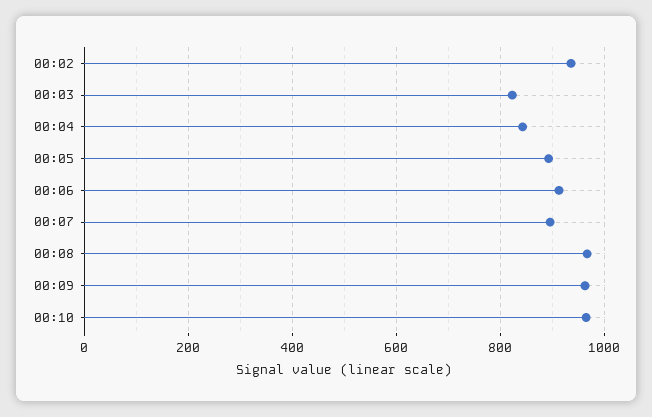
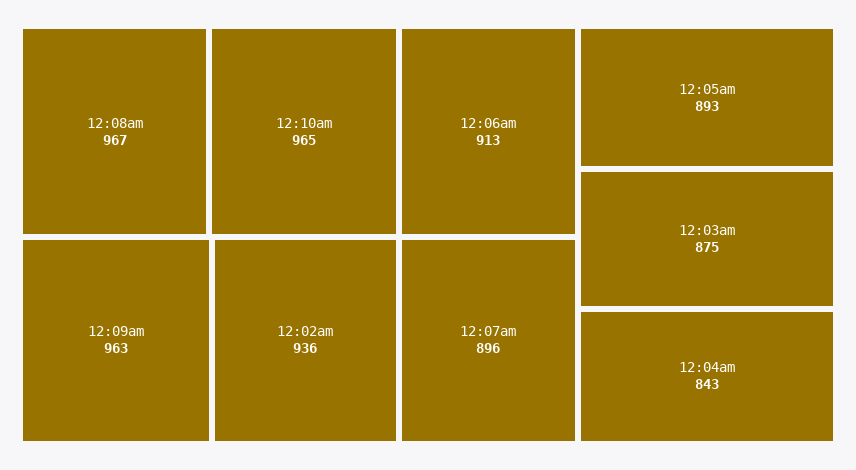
00:03: 820 -> 875

